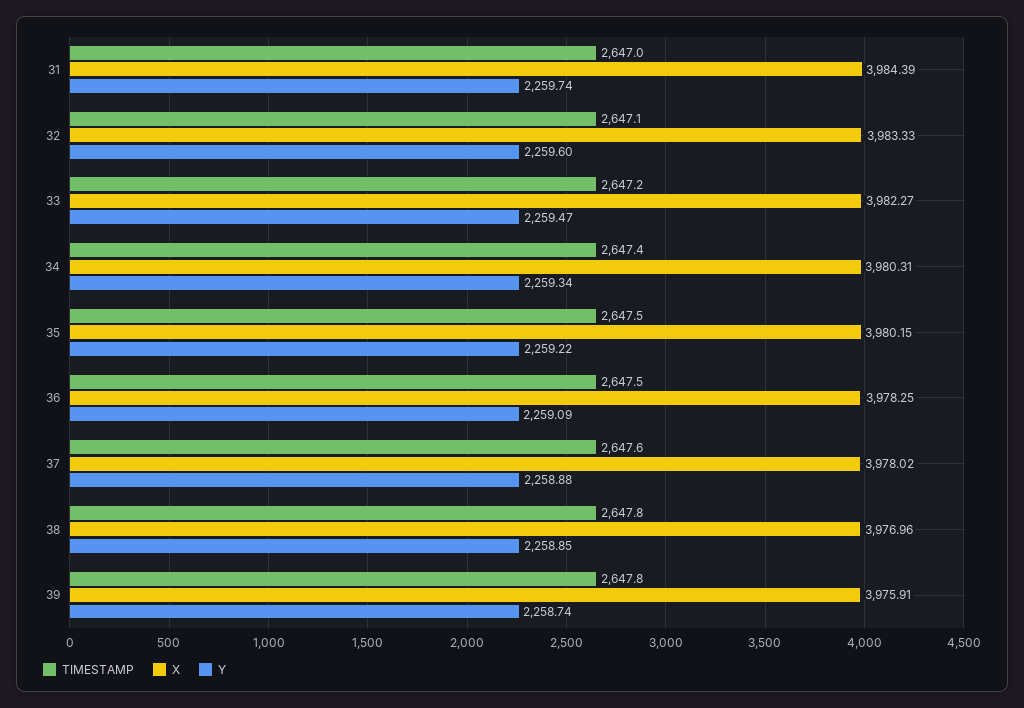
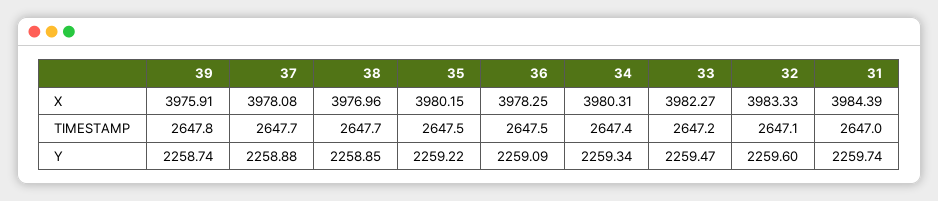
TIMESTAMP, 37: 2647.6 -> 2647.7
X, 37: 3978.02 -> 3978.08
TIMESTAMP, 38: 2647.8 -> 2647.7

